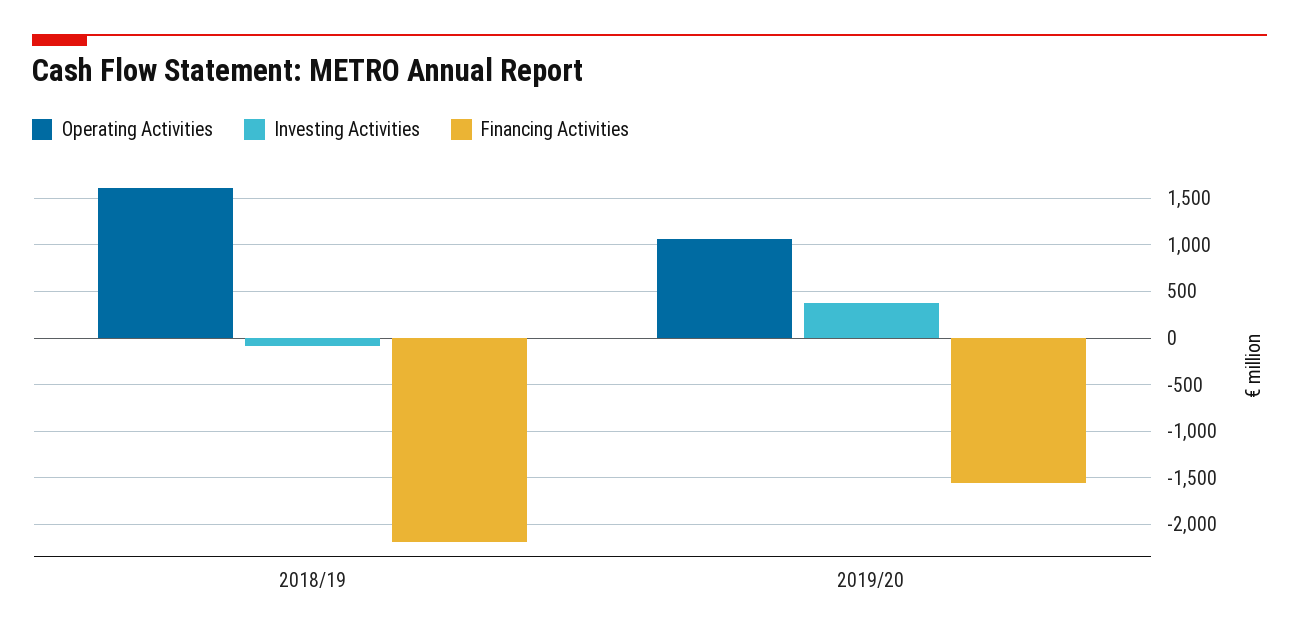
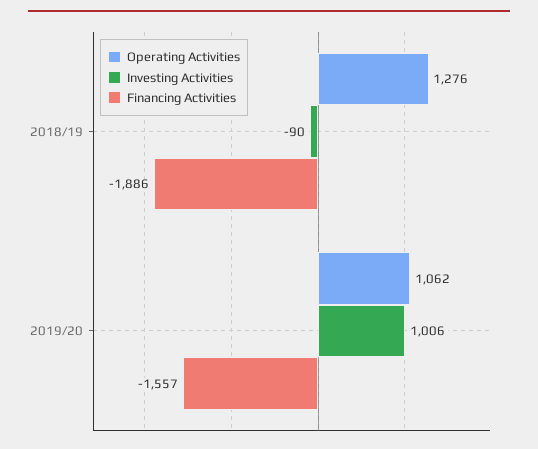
Operating Activities, 2018/19: 1600 -> 1276
Financing Activities, 2018/19: -2200 -> -1886
Investing Activities, 2019/20: 400 -> 1006

